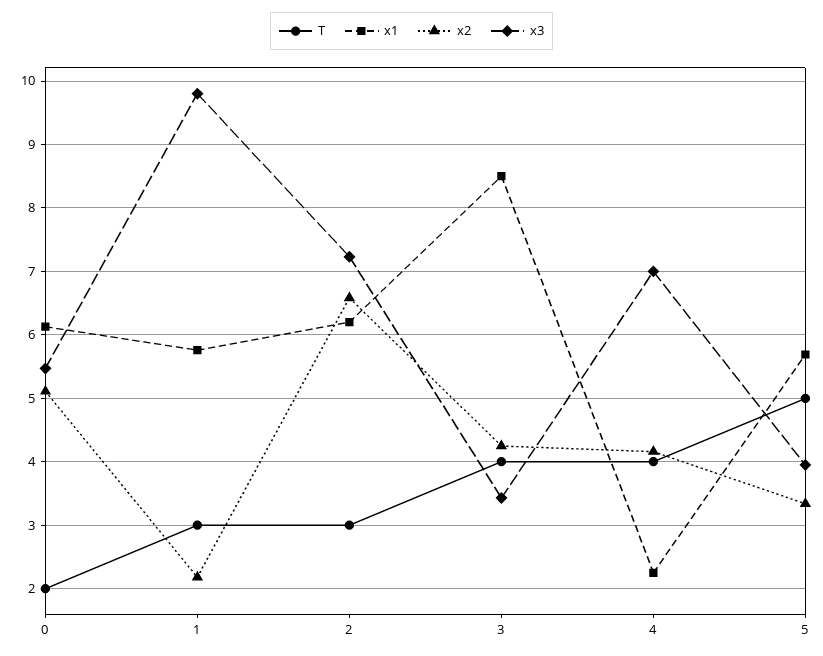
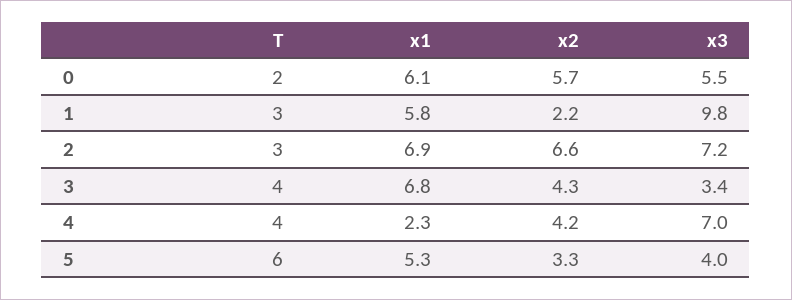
x2, 0: 5.1 -> 5.7
x1, 2: 6.2 -> 6.9
x1, 3: 8.5 -> 6.8
T, 5: 5 -> 6
x1, 5: 5.7 -> 5.3

